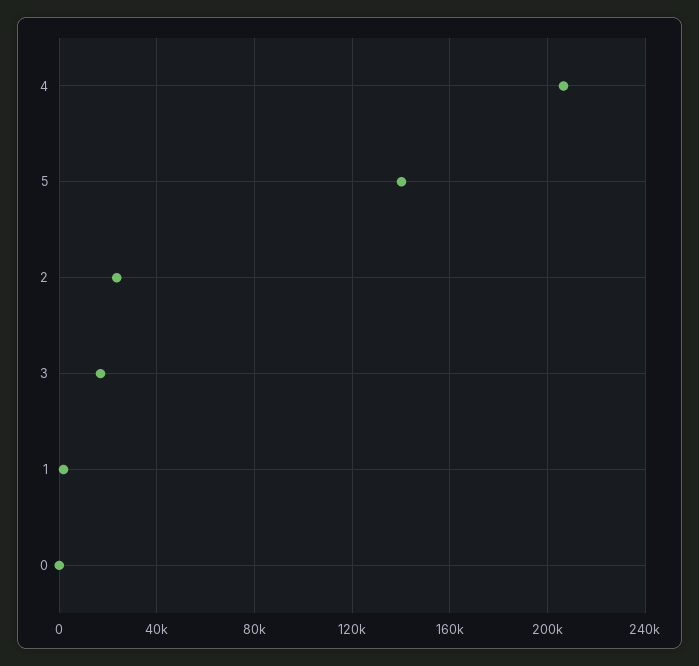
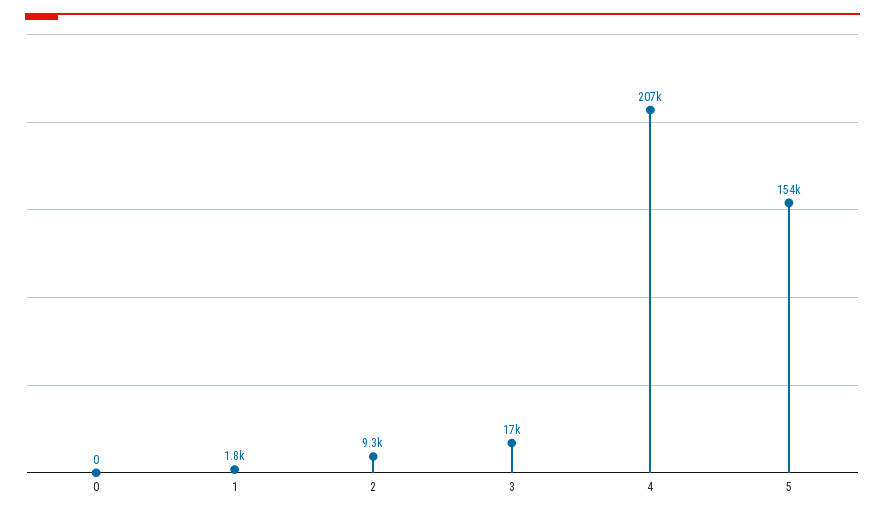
5: 140000 -> 154000
2: 25000 -> 9300

